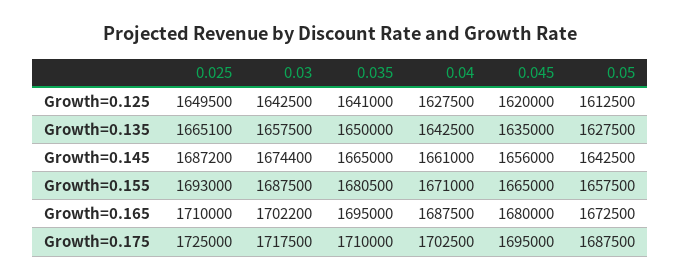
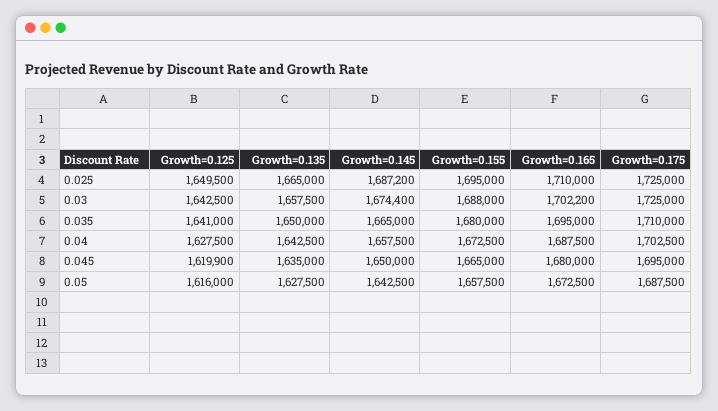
0.045, Growth=0.125: 1620000 -> 1619900
0.05, Growth=0.125: 1612500 -> 1616000
0.025, Growth=0.135: 1665100 -> 1665000
0.04, Growth=0.145: 1661000 -> 1657500
0.045, Growth=0.145: 1656000 -> 1650000
0.025, Growth=0.155: 1693000 -> 1695000
0.03, Growth=0.155: 1687500 -> 1688000
0.035, Growth=0.155: 1680500 -> 1680000
0.04, Growth=0.155: 1671000 -> 1672500
0.03, Growth=0.175: 1717500 -> 1725000

